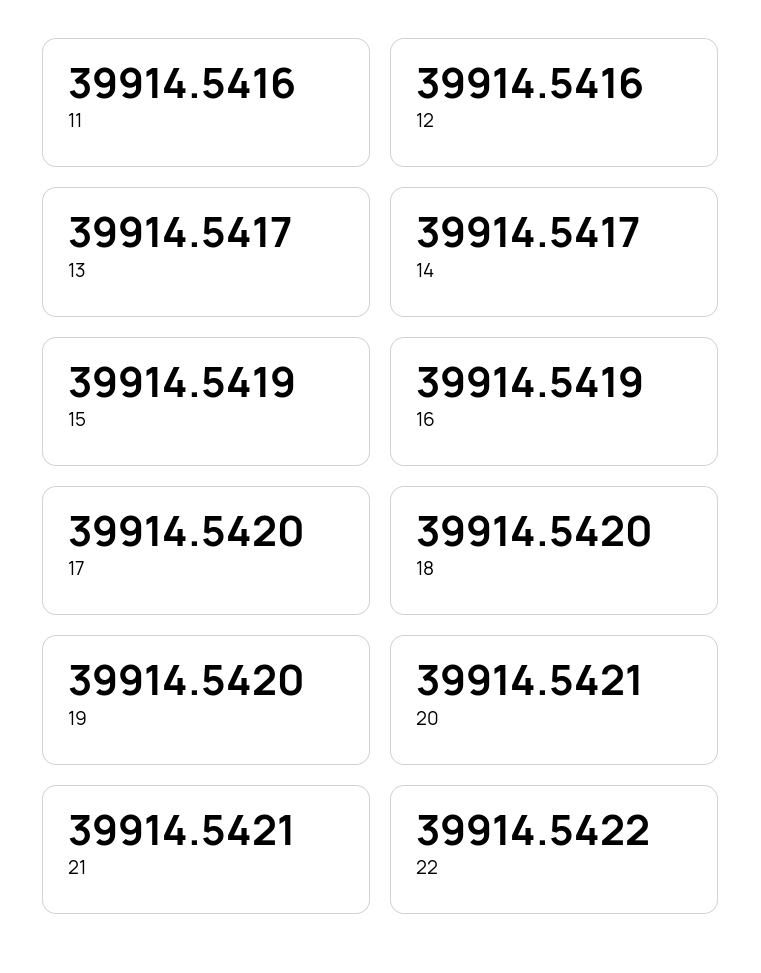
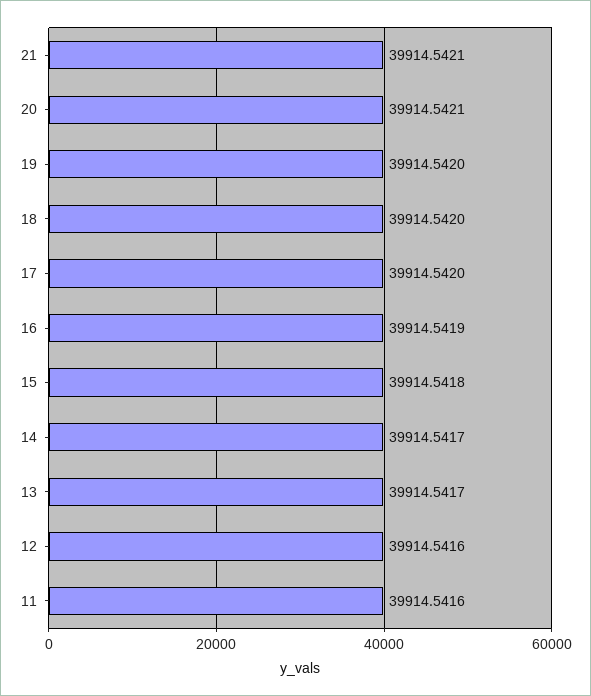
15: 39914.5419 -> 39914.5418
22: 39914.5422 -> none

